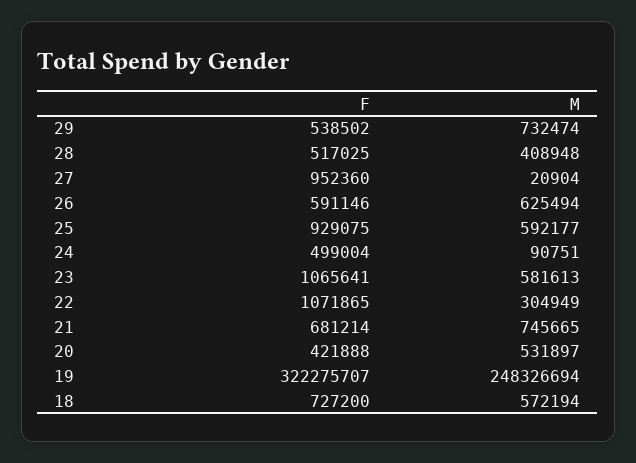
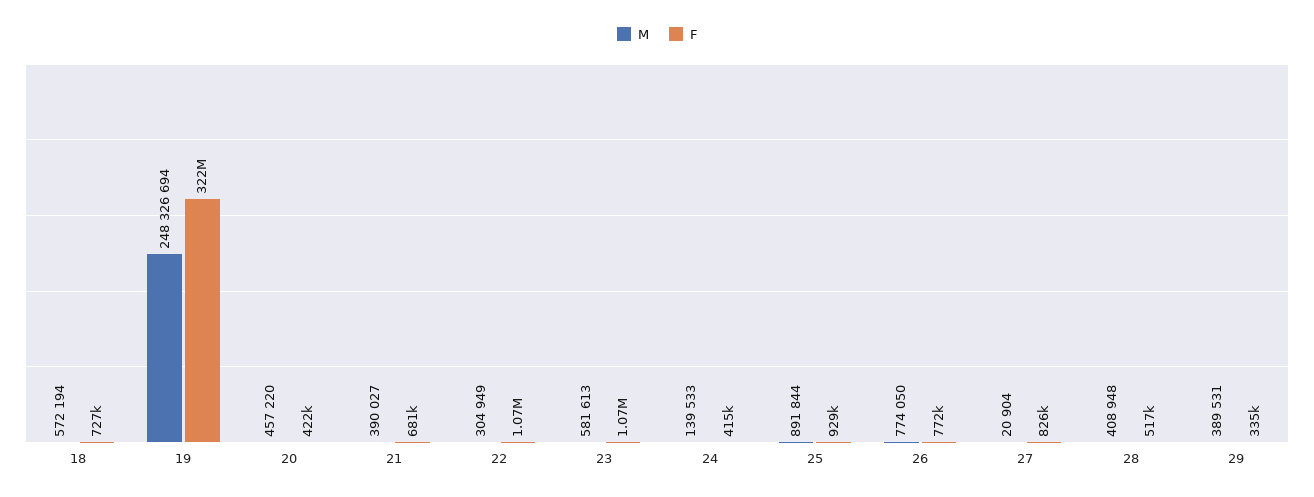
F, 29: 538502 -> 335000
M, 29: 732474 -> 389531
F, 27: 952360 -> 826000
F, 26: 591146 -> 772000
M, 26: 625494 -> 774050
M, 25: 592177 -> 891844
F, 24: 499004 -> 415000
M, 24: 90751 -> 139533
M, 21: 745665 -> 390027
M, 20: 531897 -> 457220

